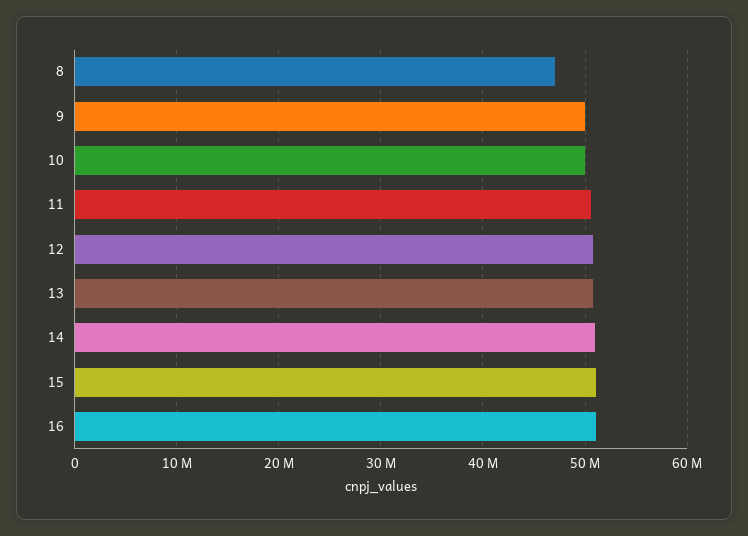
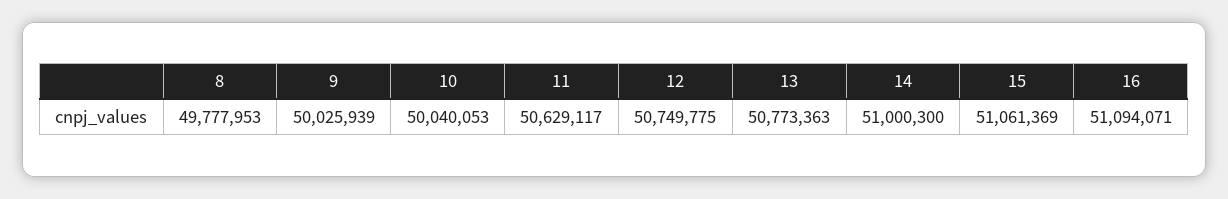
8: 47000000 -> 49777953

